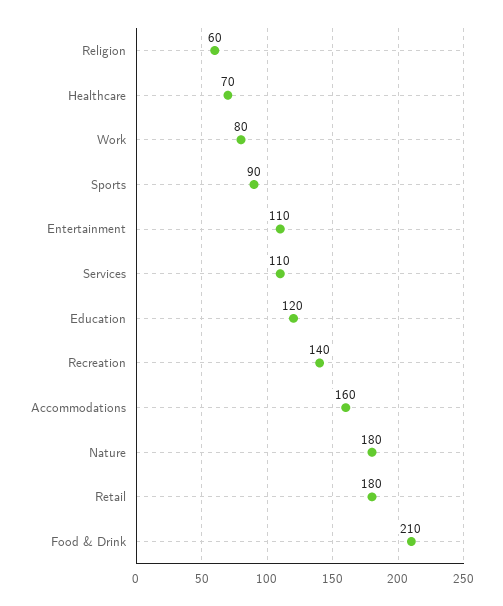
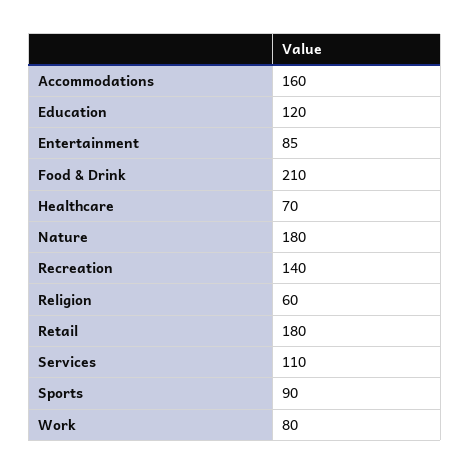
Entertainment: 110 -> 85

